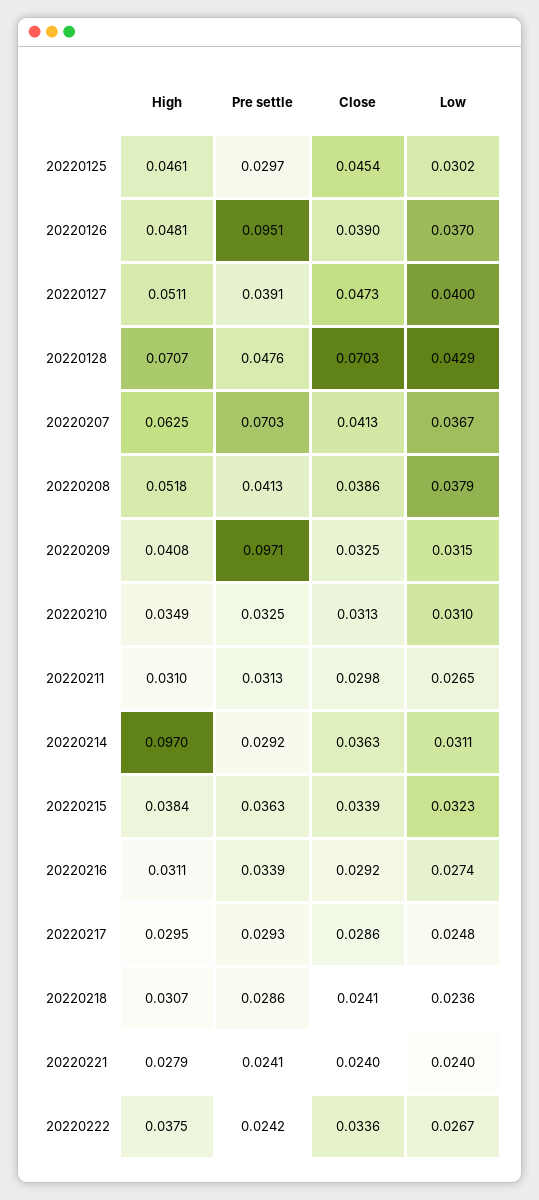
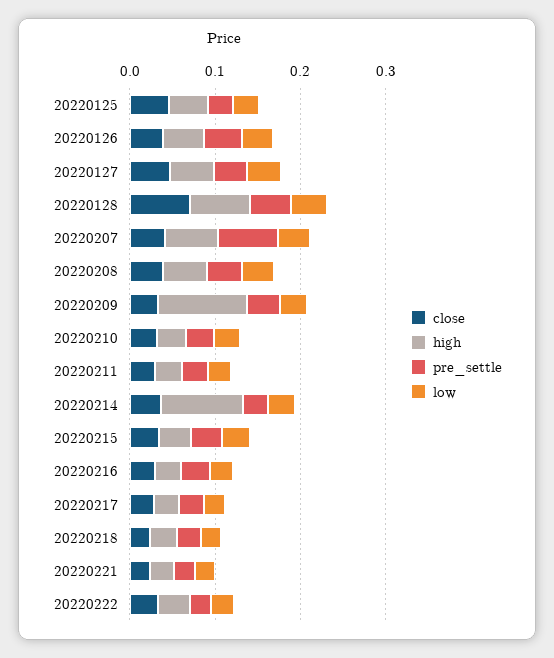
Pre settle, 20220126: 0.0951 -> 0.04
High, 20220209: 0.0408 -> 0.1
Pre settle, 20220209: 0.0971 -> 0.04

